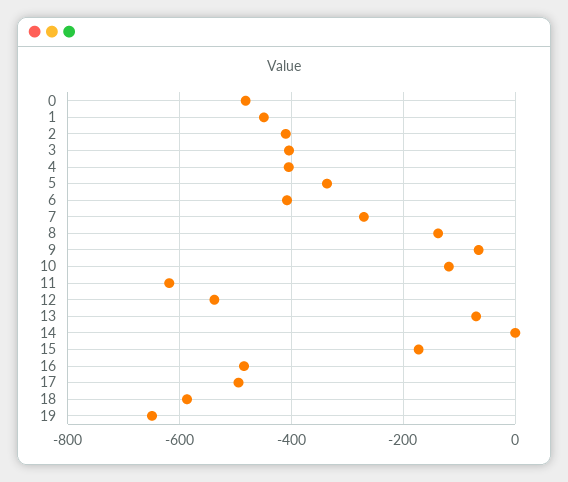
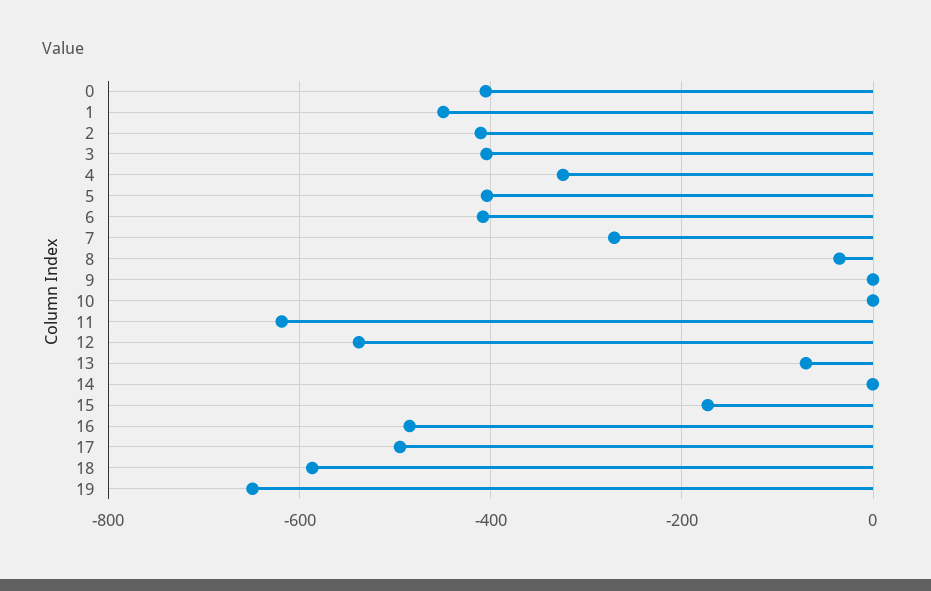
0: -480 -> -400
4: -400 -> -320
5: -340 -> -400
8: -140 -> -40
9: -60 -> 0
10: -120 -> 0

